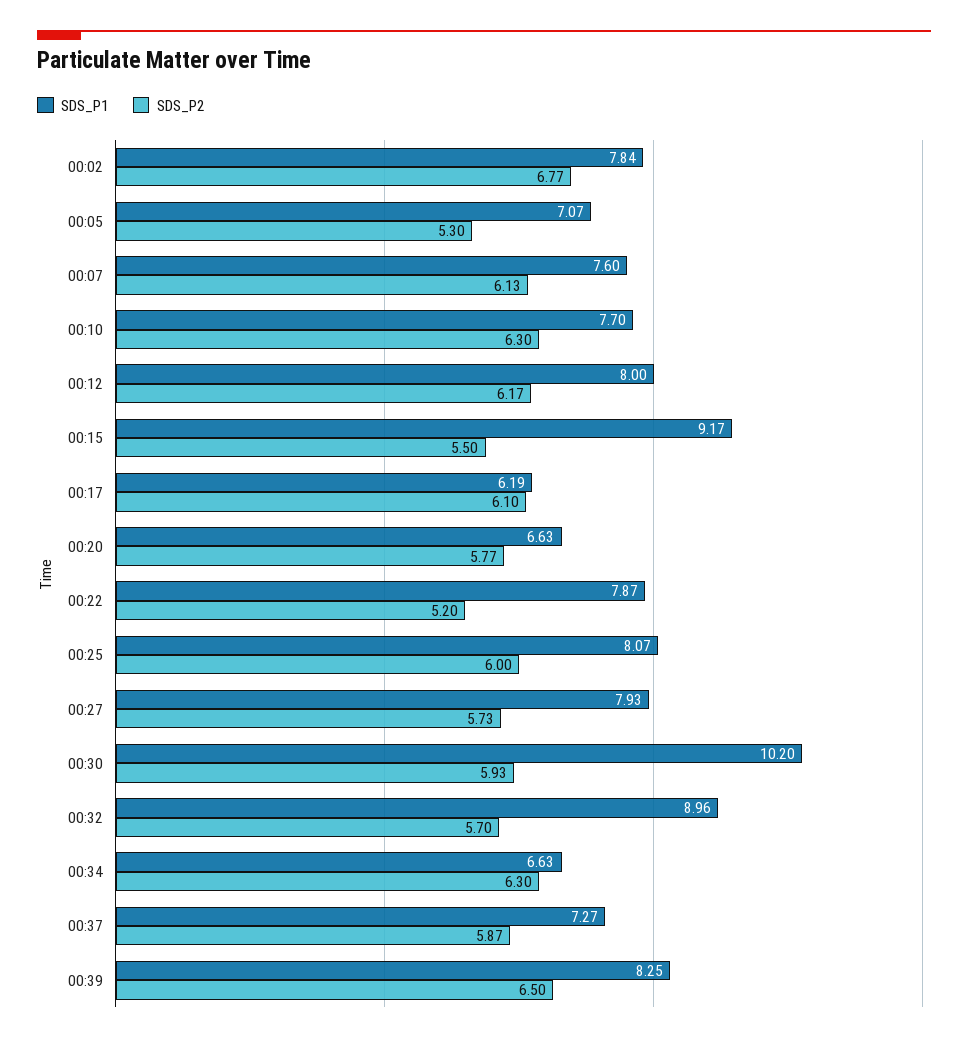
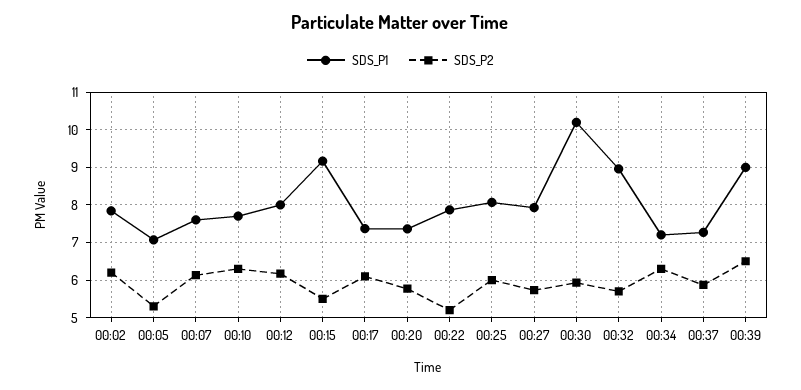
SDS_P2, 00:02: 6.77 -> 6.2
SDS_P1, 00:17: 6.19 -> 7.4
SDS_P1, 00:20: 6.63 -> 7.4
SDS_P1, 00:34: 6.63 -> 7.2
SDS_P1, 00:39: 8.25 -> 9

